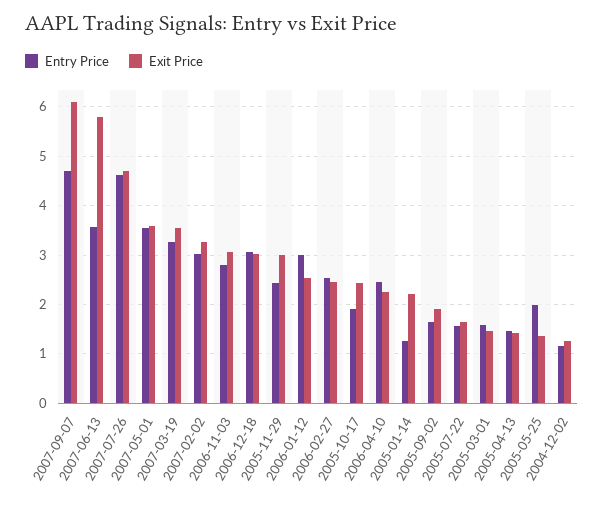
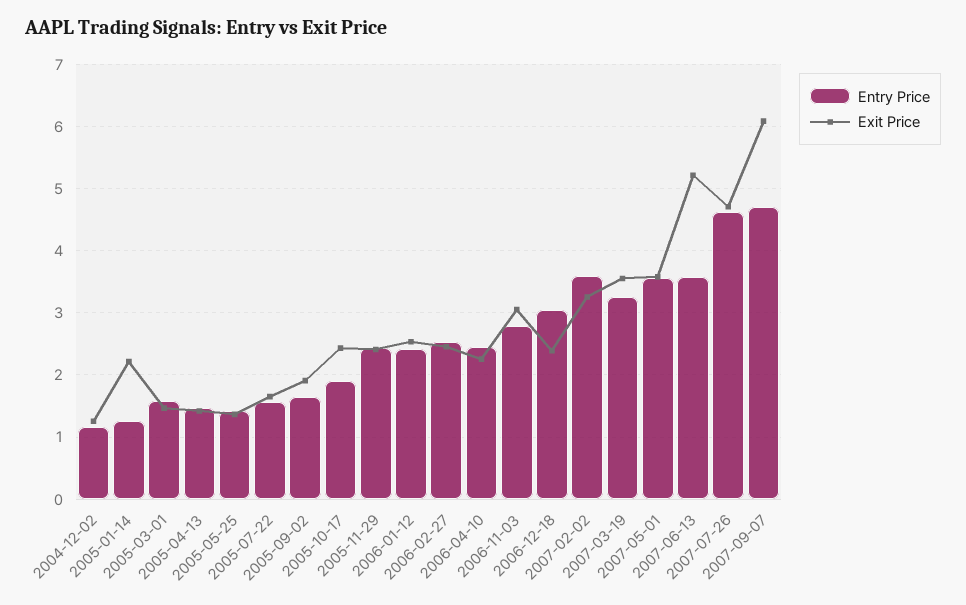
Exit Price, 2007-06-13: 5.8 -> 5.2
Entry Price, 2007-02-02: 3 -> 3.6
Exit Price, 2006-12-18: 3 -> 2.4
Exit Price, 2005-11-29: 3 -> 2.4
Entry Price, 2006-01-12: 3 -> 2.4
Entry Price, 2005-05-25: 2 -> 1.4

